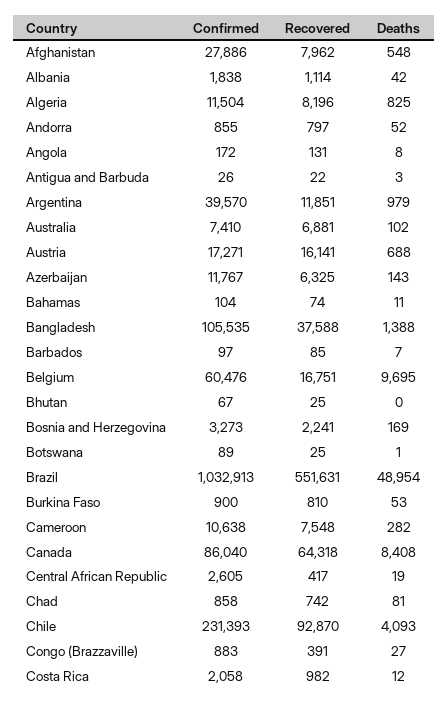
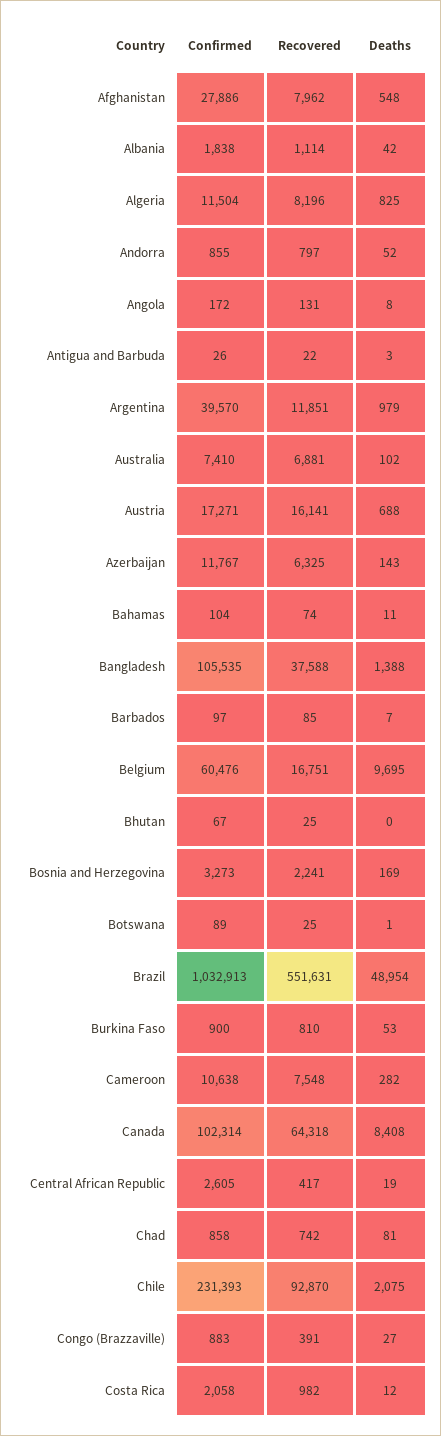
Confirmed, Canada: 86040 -> 102314
Deaths, Chile: 4093 -> 2075

